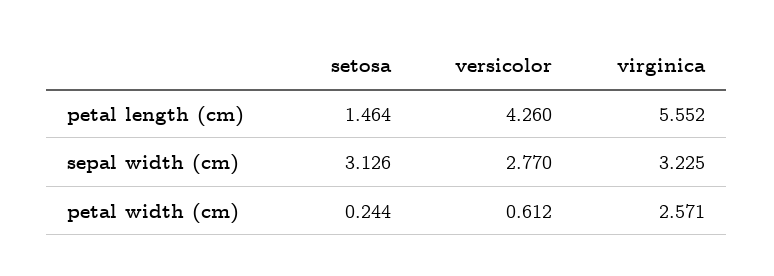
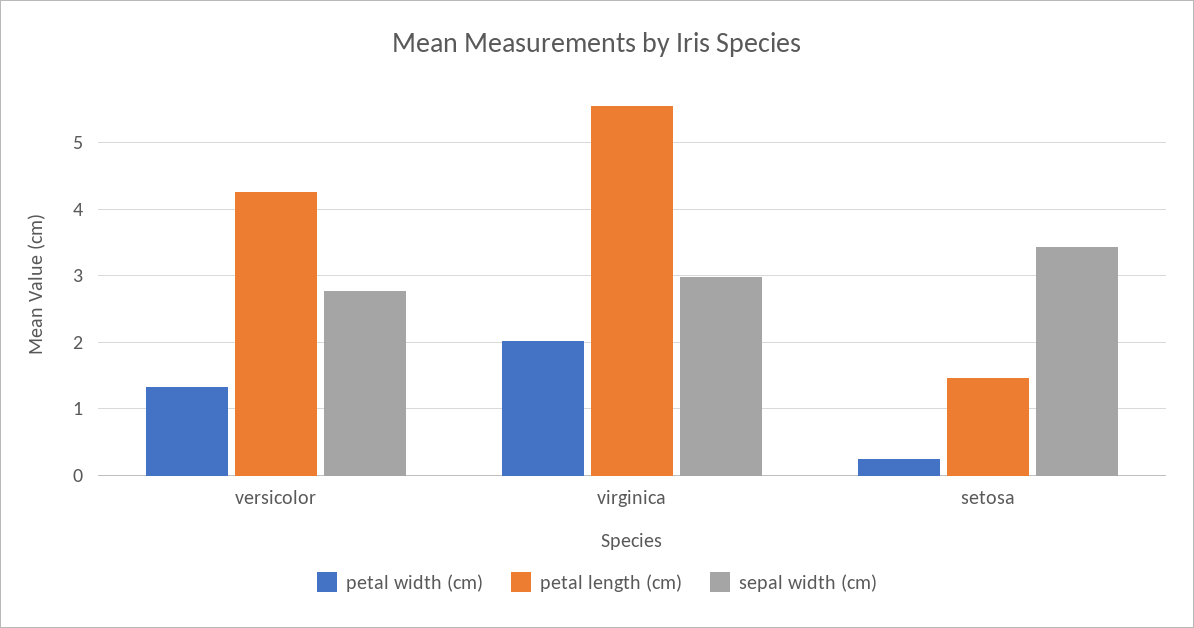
sepal width (cm), setosa: 3.126 -> 3.4
sepal width (cm), virginica: 3.225 -> 3
petal width (cm), versicolor: 0.612 -> 1.3
petal width (cm), virginica: 2.571 -> 2

